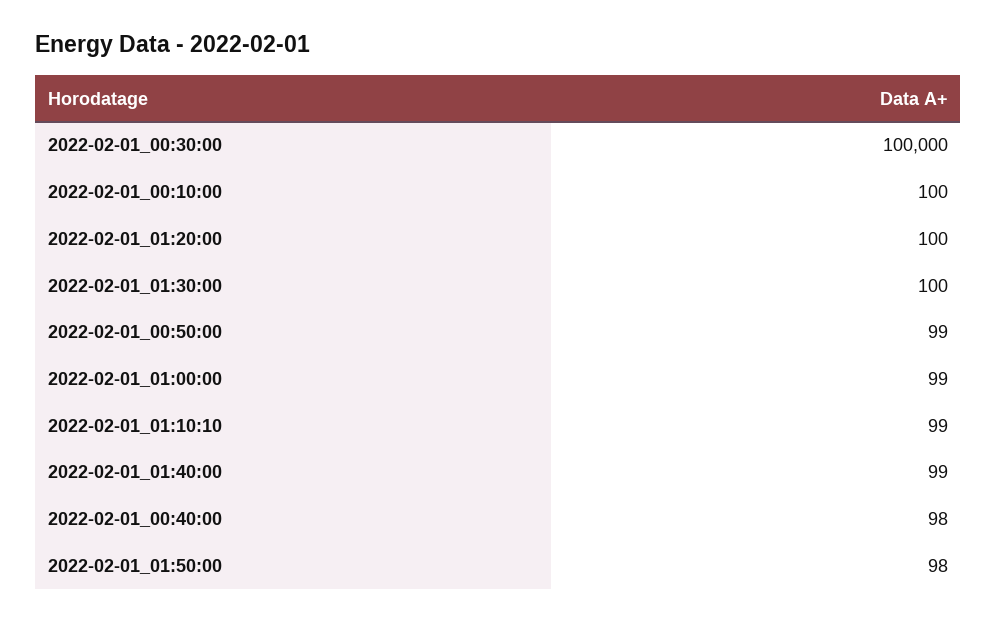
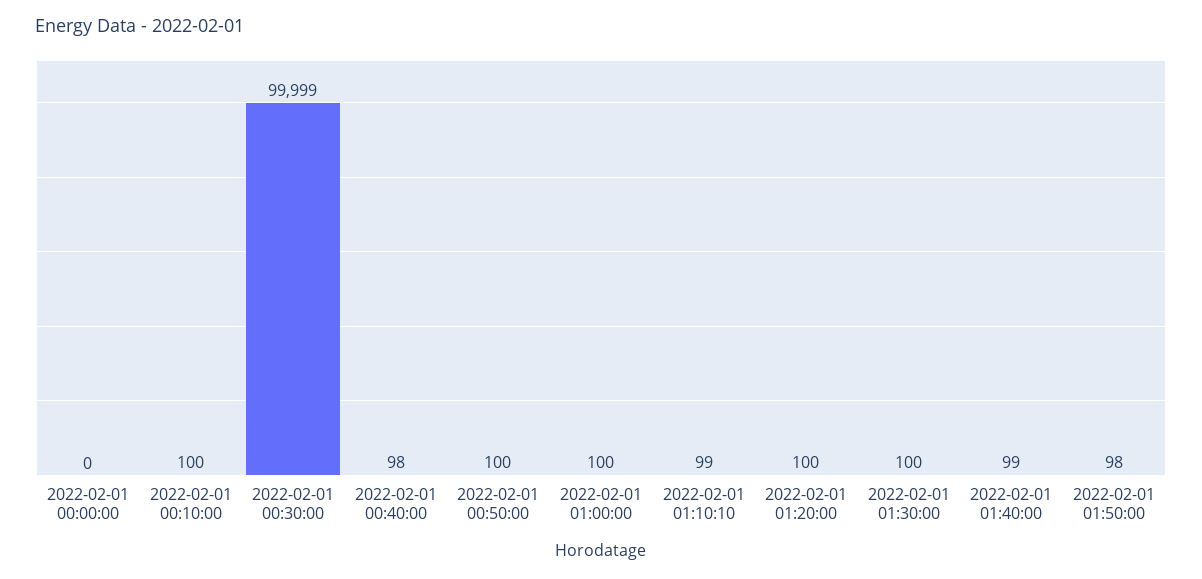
2022-02-01_00:30:00: 100000 -> 99999
2022-02-01_00:50:00: 99 -> 100
2022-02-01_01:00:00: 99 -> 100
2022-02-01 00:00:00: none -> 0

